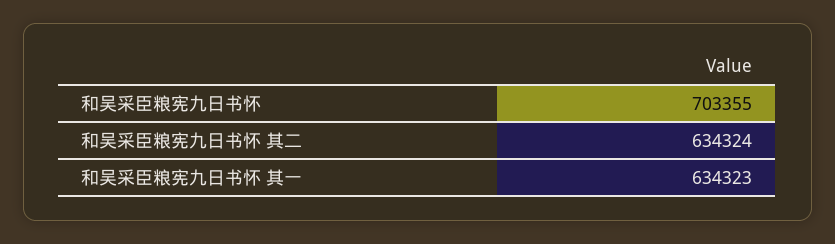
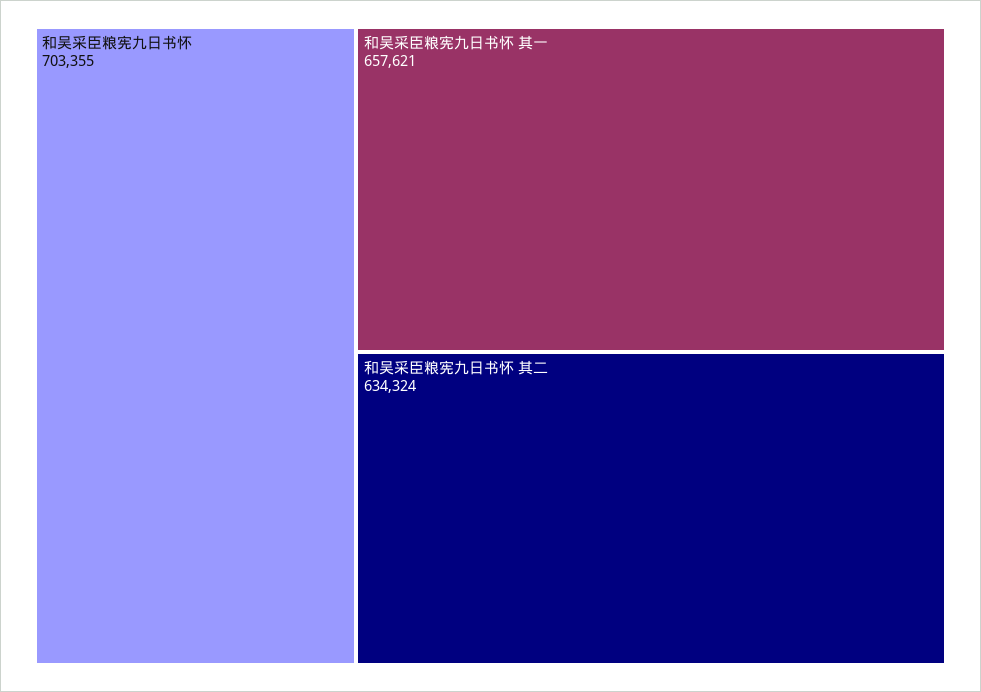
和吴采臣粮宪九日书怀 其一: 634323 -> 657621

